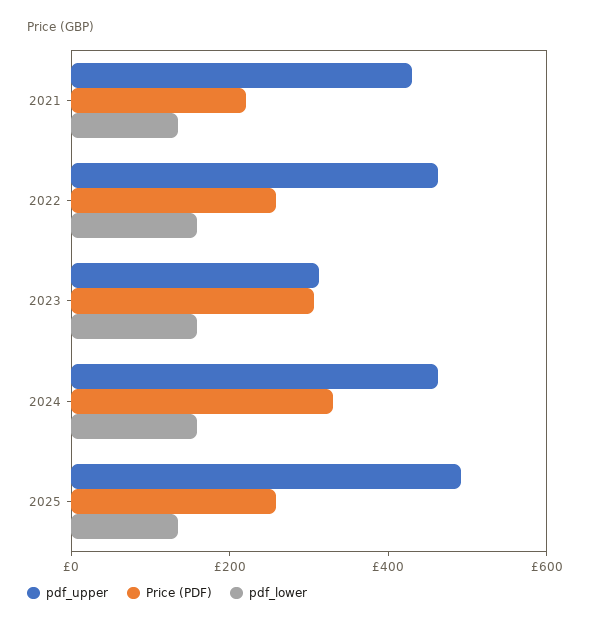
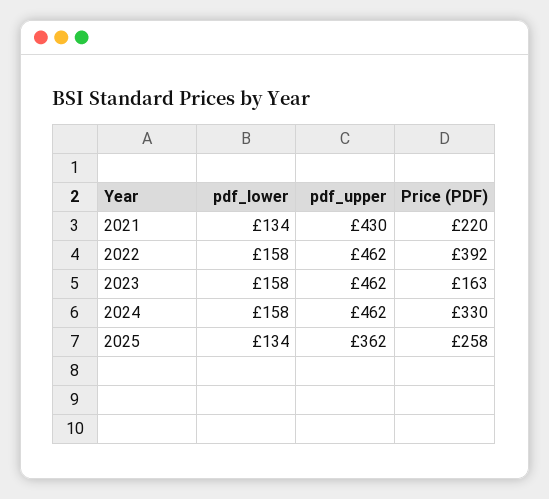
Price (PDF), 2022: 250 -> 392
pdf_upper, 2023: 300 -> 462
Price (PDF), 2023: 300 -> 163
pdf_upper, 2025: 500 -> 362

